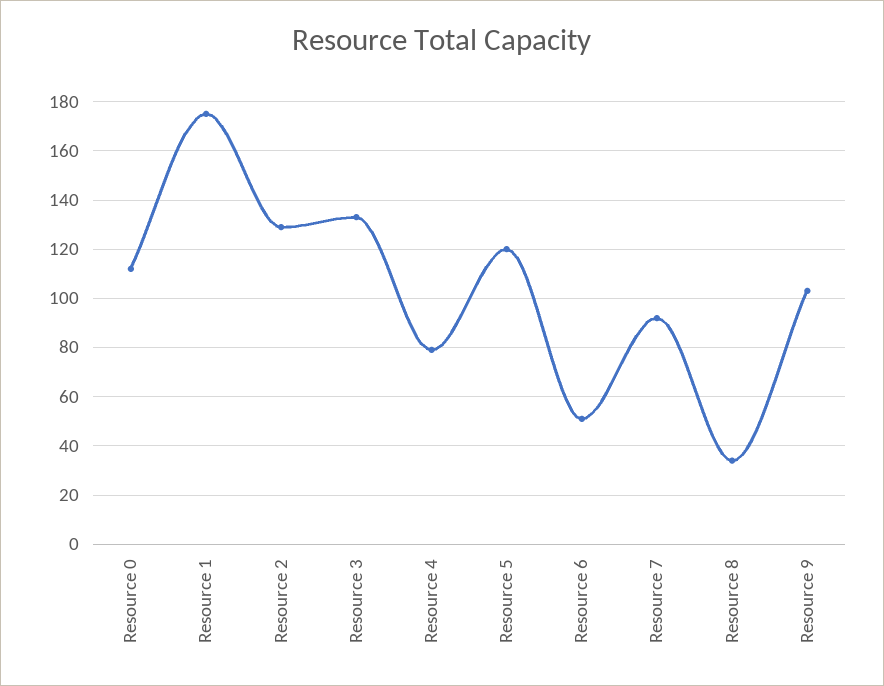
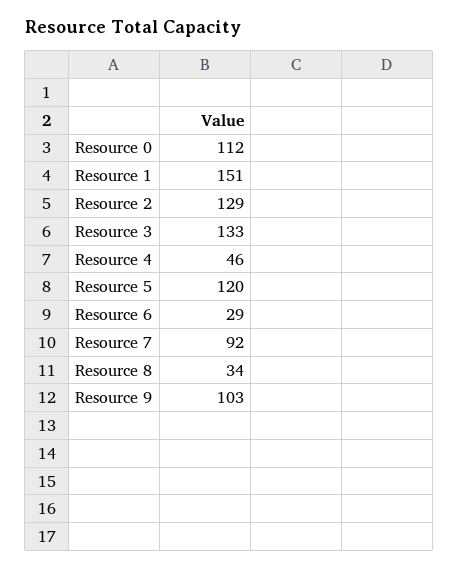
Resource 1: 175 -> 151
Resource 4: 80 -> 46
Resource 6: 50 -> 29

